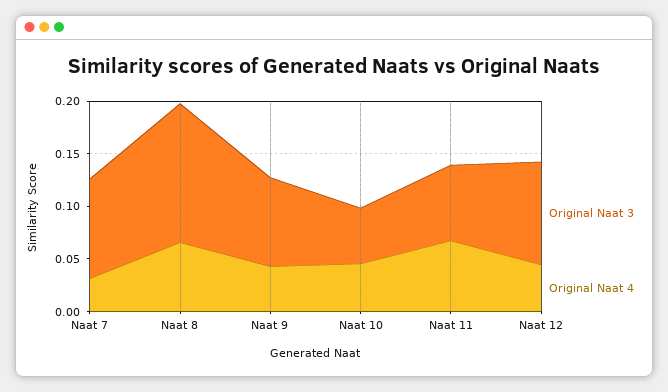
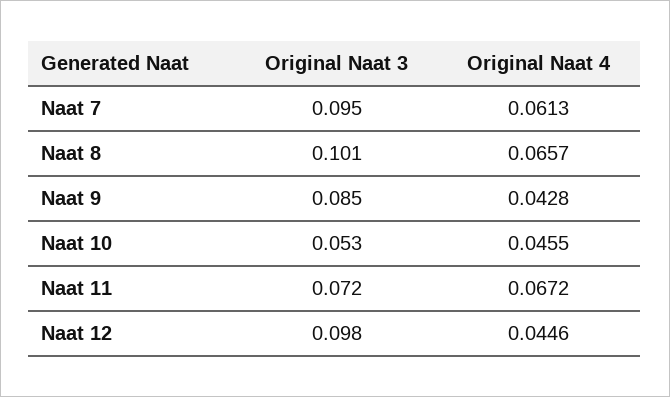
Original Naat 4, Naat 7: 0.03 -> 0.0613
Original Naat 3, Naat 8: 0.13 -> 0.101

